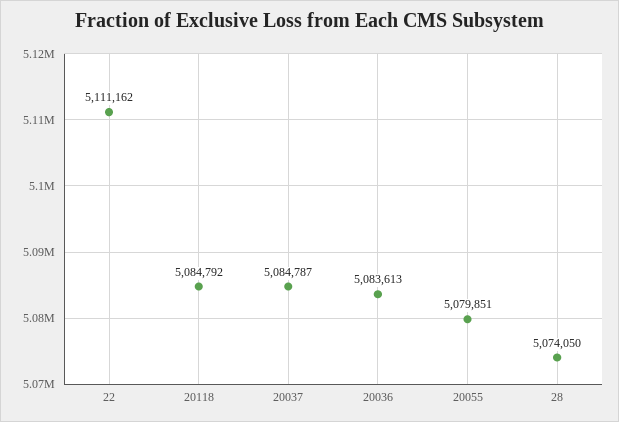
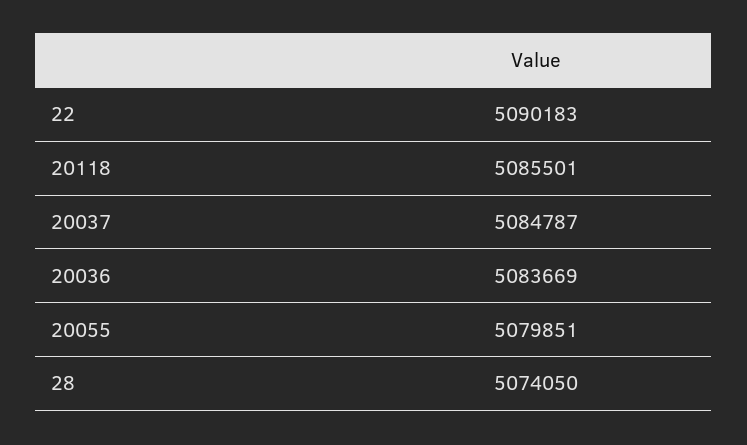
22: 5111162 -> 5090183
20118: 5084792 -> 5085501
20036: 5083613 -> 5083669

